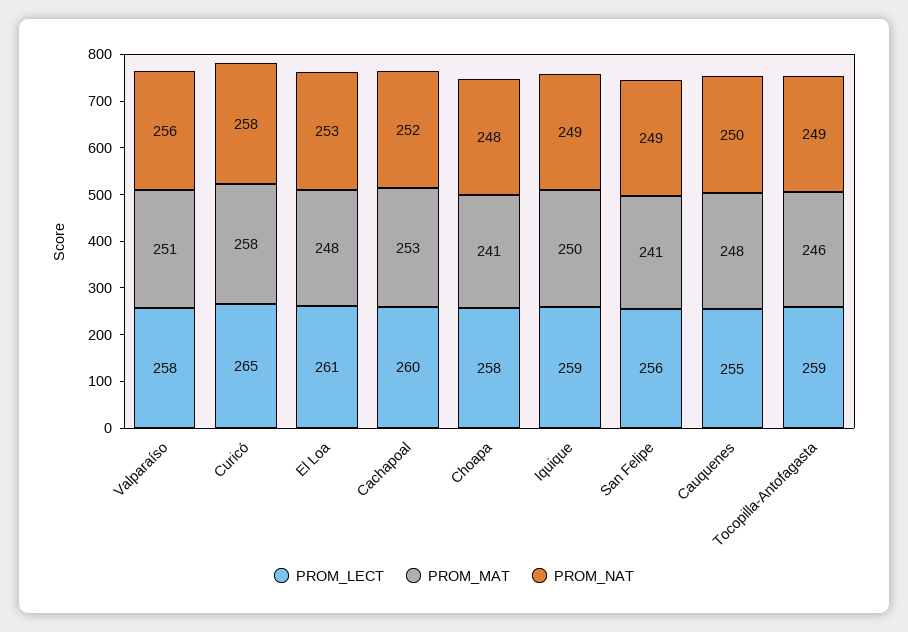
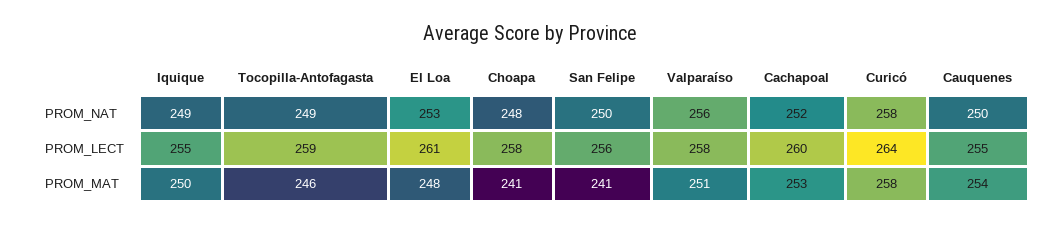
PROM_LECT, Curicó: 265 -> 264
PROM_LECT, Iquique: 259 -> 255
PROM_NAT, San Felipe: 249 -> 250
PROM_MAT, Cauquenes: 248 -> 254

